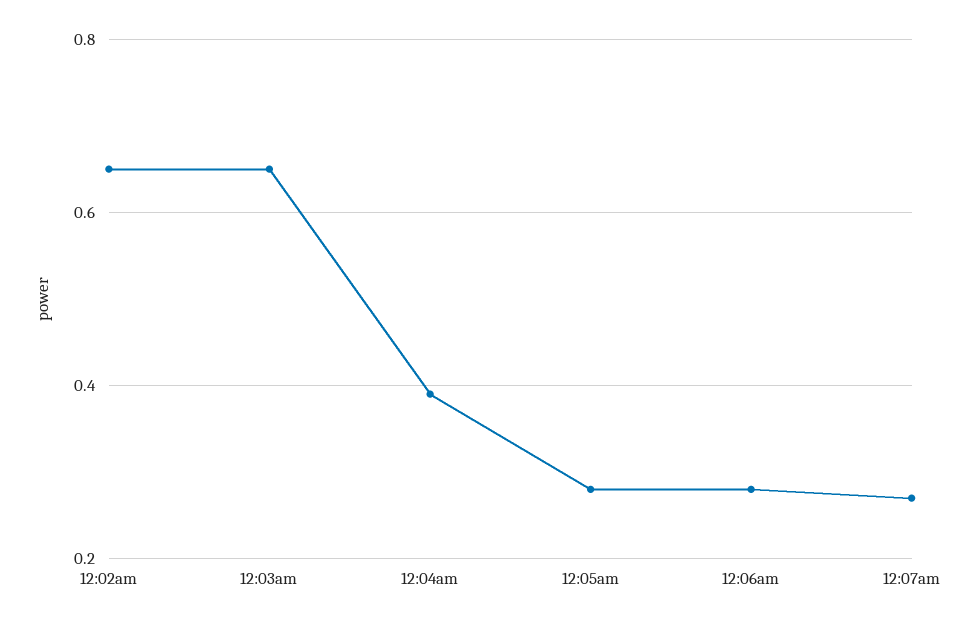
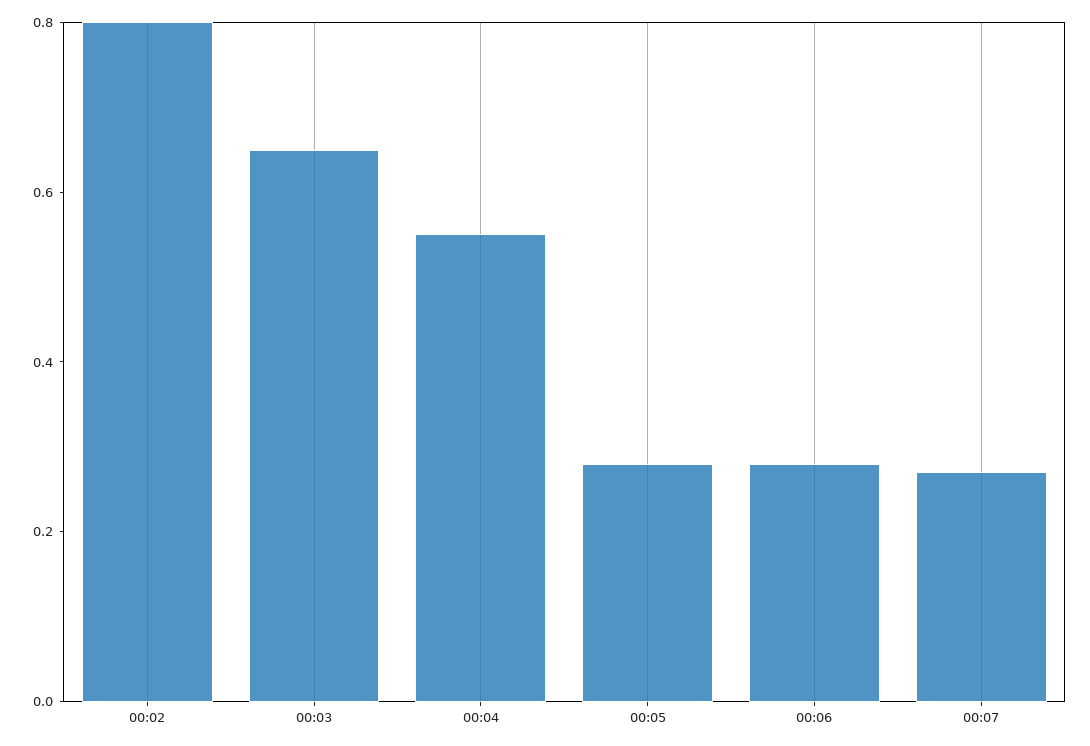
12:02am: 0.65 -> 0.8
12:04am: 0.4 -> 0.55

